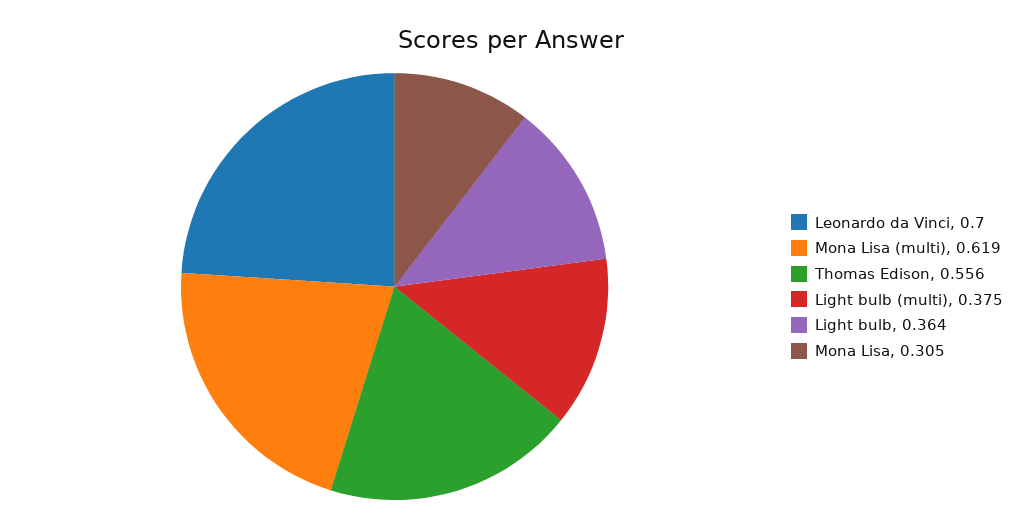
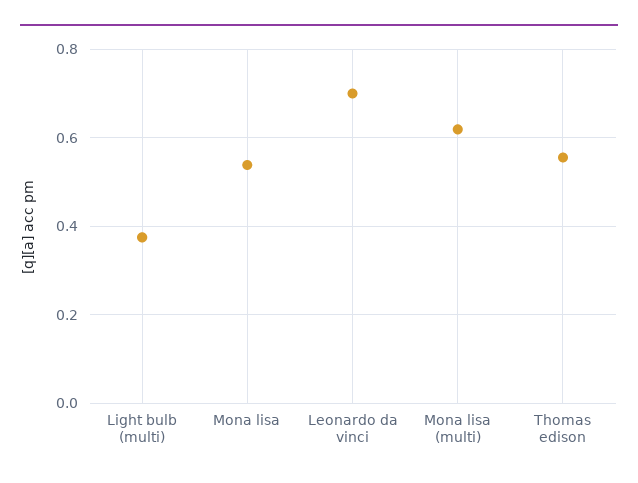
Light bulb: 0.364 -> none
Mona Lisa: 0.305 -> 0.54

